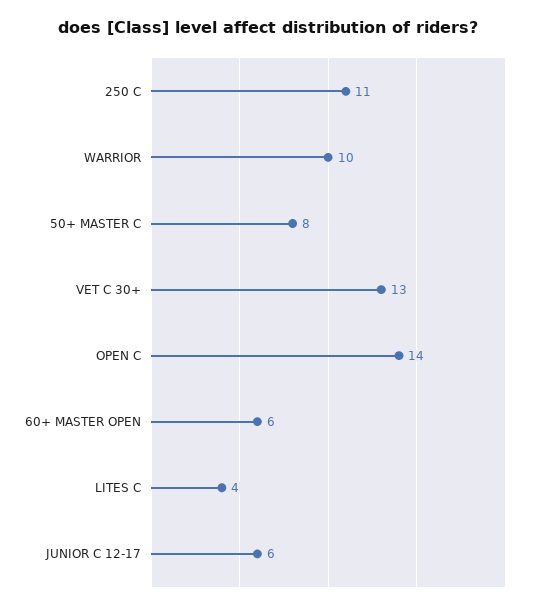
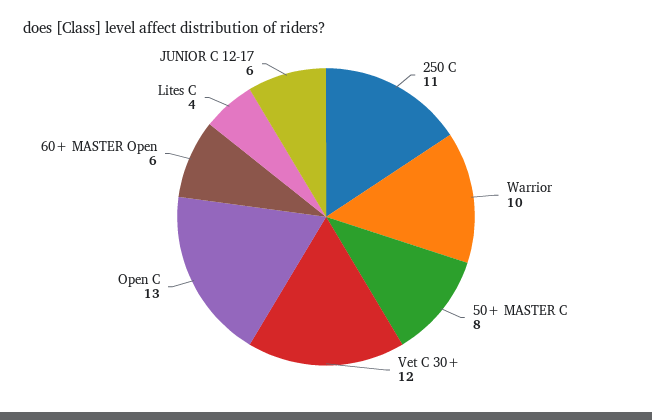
VET C 30+: 13 -> 12
OPEN C: 14 -> 13

